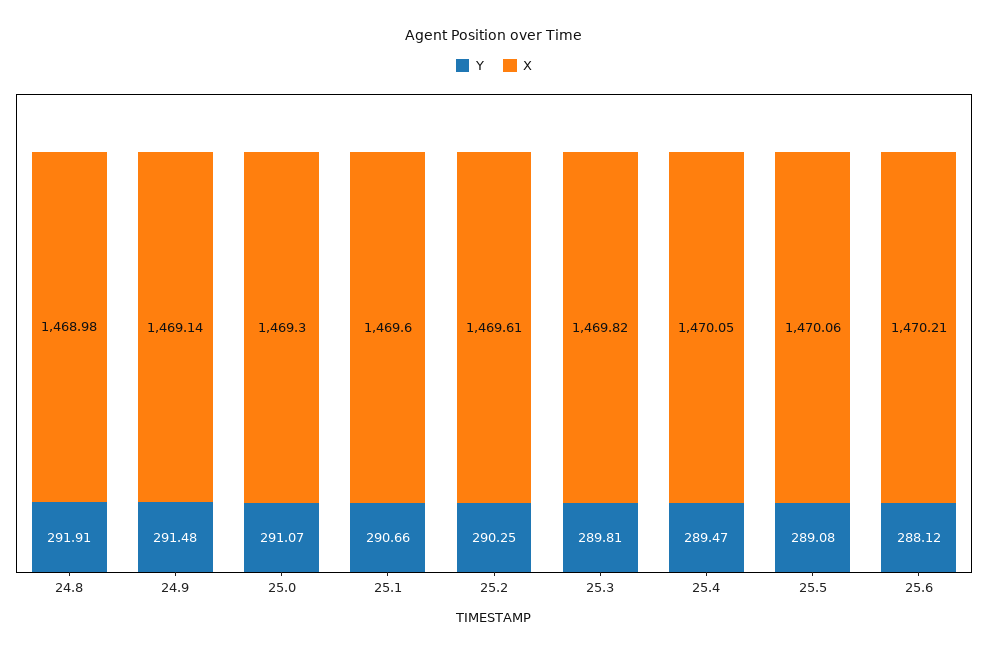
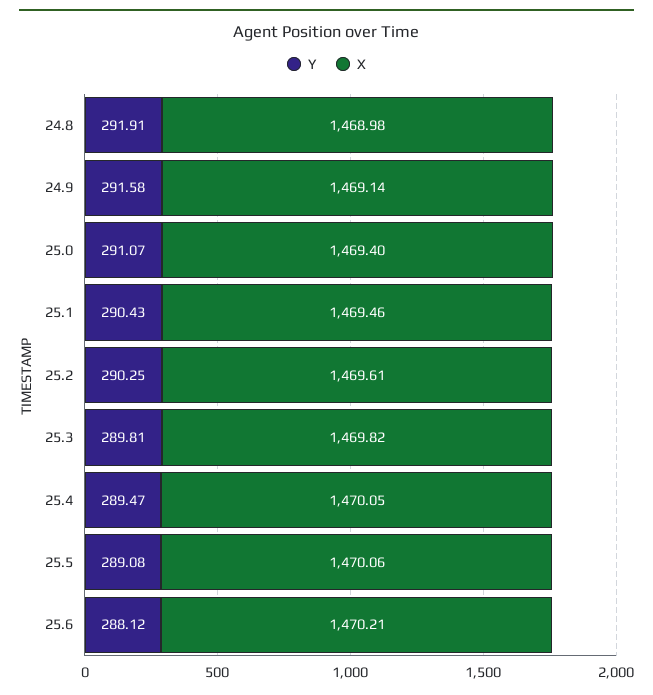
Y, 24.9: 291.48 -> 291.58
X, 25.0: 1469.3 -> 1469.4
Y, 25.1: 290.66 -> 290.43
X, 25.1: 1469.6 -> 1469.46

